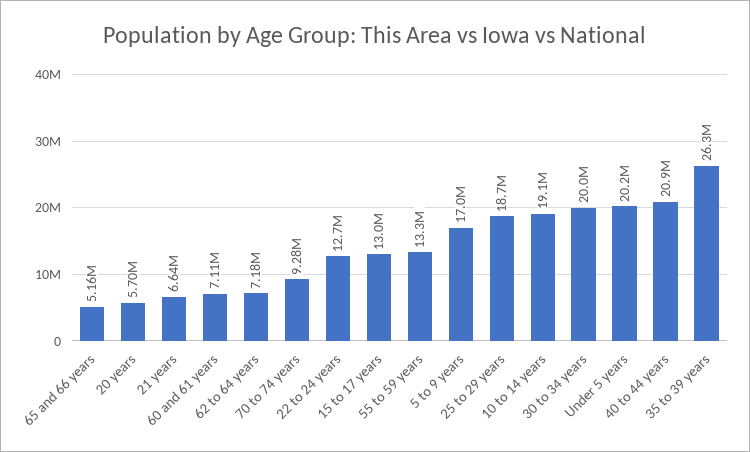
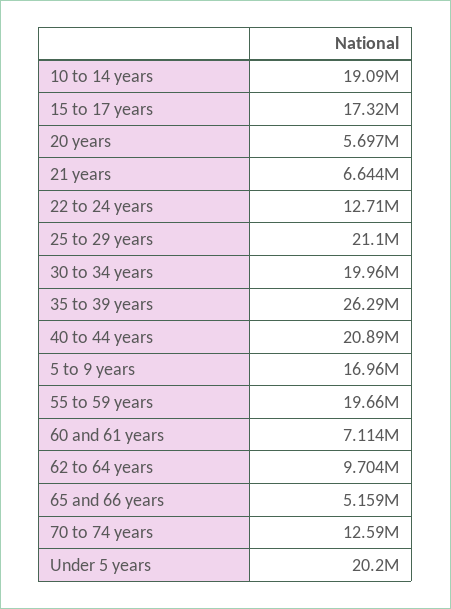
62 to 64 years: 7180000 -> 9704000
70 to 74 years: 9280000 -> 12590000
15 to 17 years: 13000000 -> 17320000
55 to 59 years: 13300000 -> 19660000
25 to 29 years: 18700000 -> 21100000

